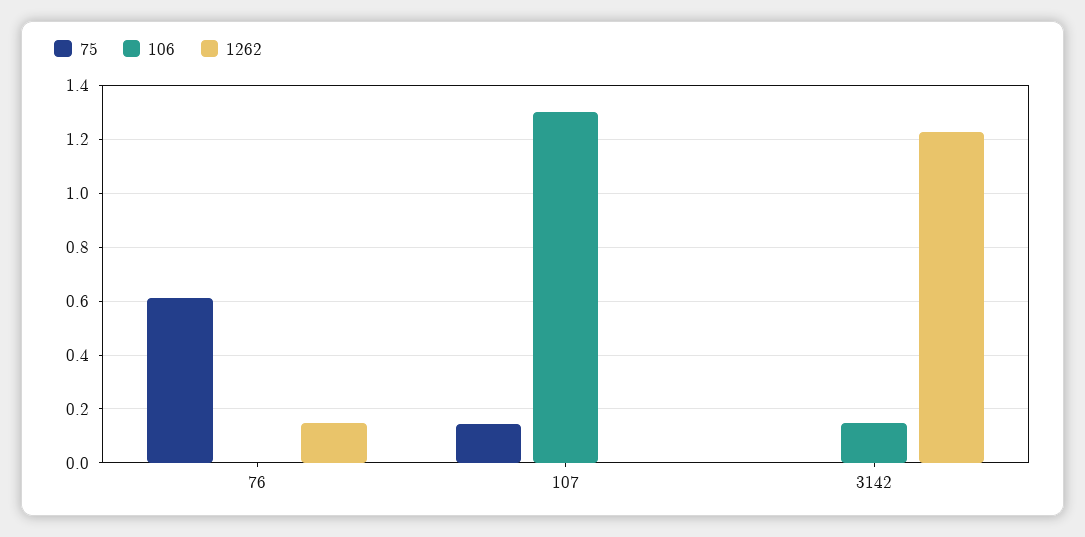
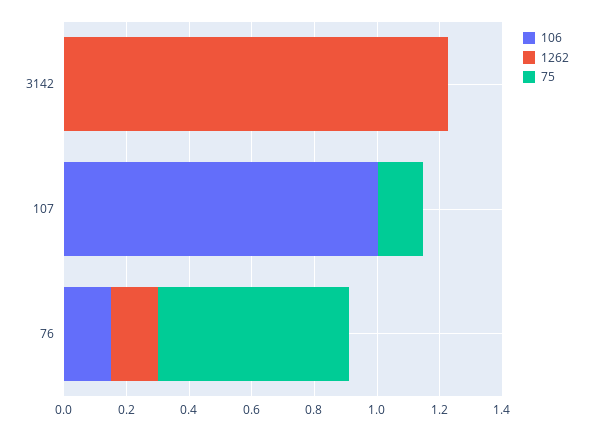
106, 76: 0 -> 0.15
106, 107: 1.3 -> 1
106, 3142: 0.15 -> 0

